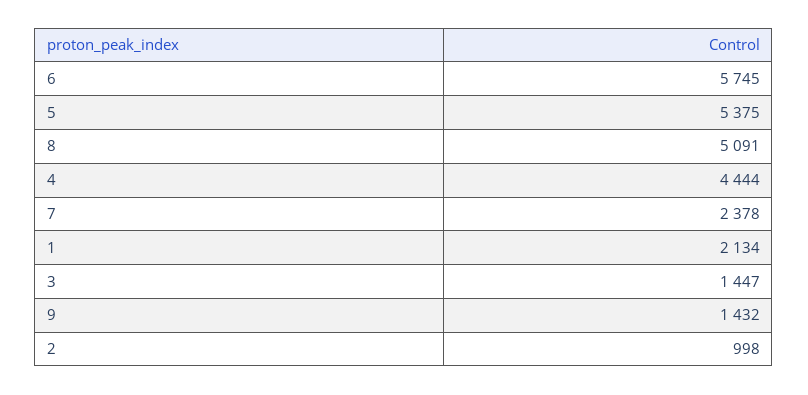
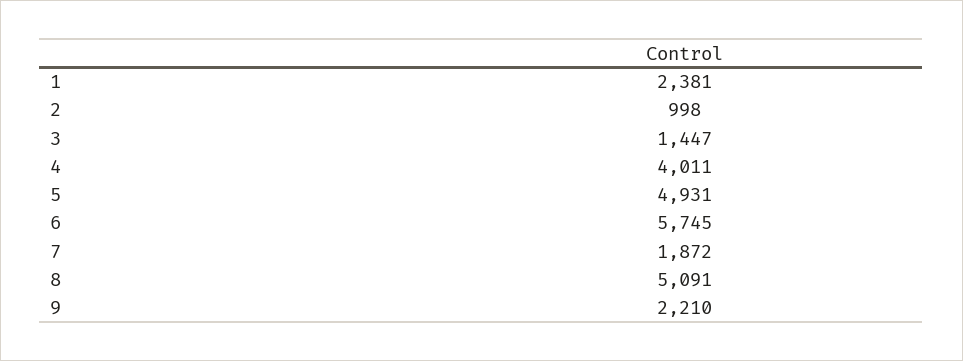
5: 5375 -> 4931
4: 4444 -> 4011
7: 2378 -> 1872
1: 2134 -> 2381
9: 1432 -> 2210

